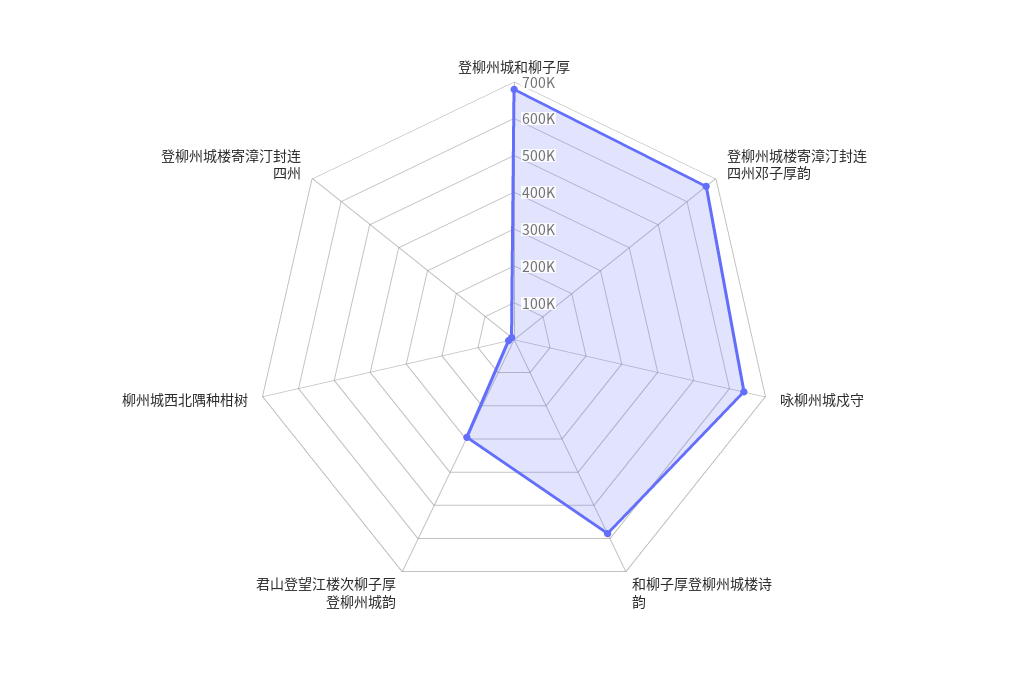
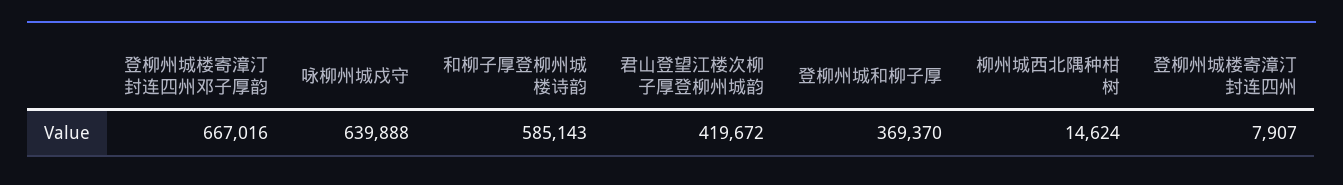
登柳州城和柳子厚: 675000 -> 369370
君山登望江楼次柳子厚登柳州城韵: 300000 -> 419672

